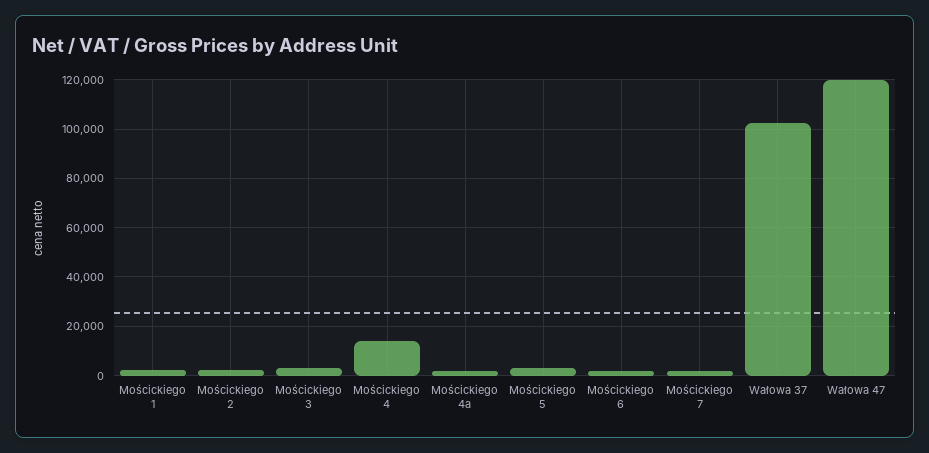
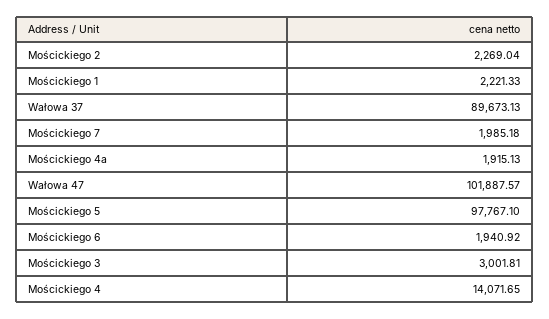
Mościckiego 5: 2500 -> 97767.1
Wałowa 37: 102500 -> 89673.13
Wałowa 47: 120000 -> 101887.57

